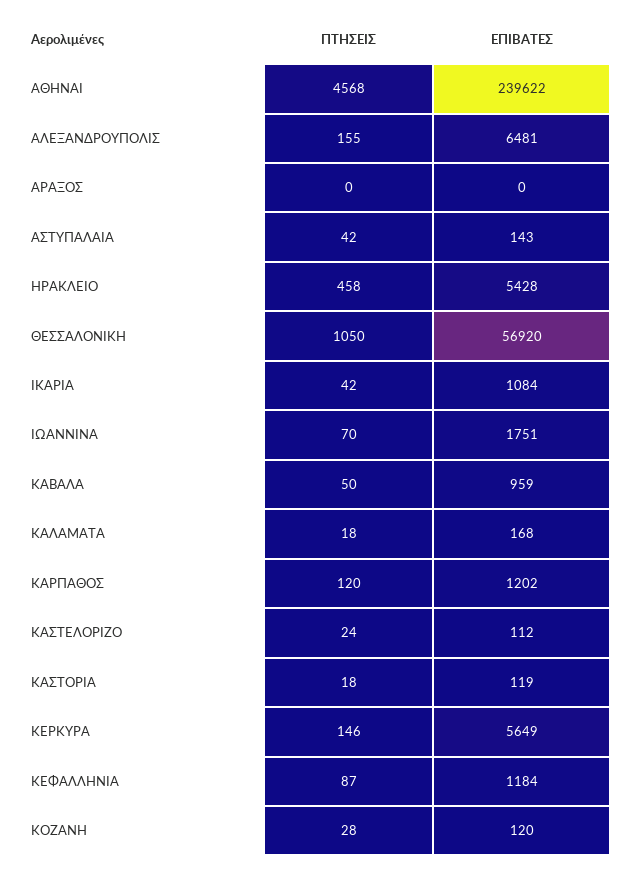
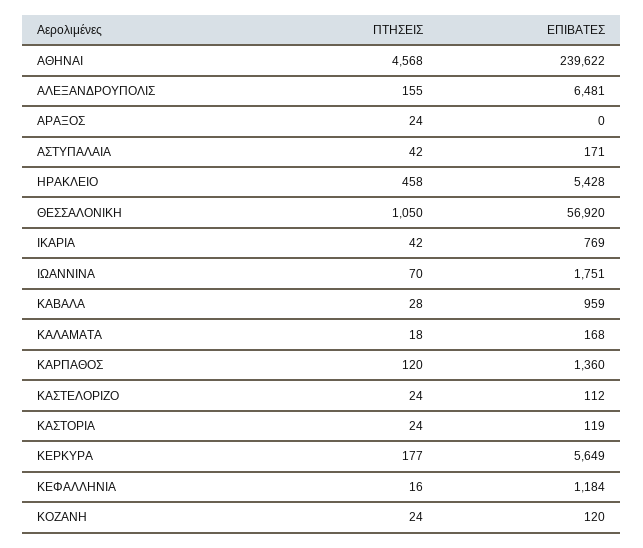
ΠΤΗΣΕΙΣ, ΑΡΑΞΟΣ: 0 -> 24
ΕΠΙΒΑΤΕΣ, ΑΣΤΥΠΑΛΑΙΑ: 143 -> 171
ΕΠΙΒΑΤΕΣ, ΙΚΑΡΙΑ: 1084 -> 769
ΠΤΗΣΕΙΣ, ΚΑΒΑΛΑ: 50 -> 28
ΕΠΙΒΑΤΕΣ, ΚΑΡΠΑΘΟΣ: 1202 -> 1360
ΠΤΗΣΕΙΣ, ΚΑΣΤΟΡΙΑ: 18 -> 24
ΠΤΗΣΕΙΣ, ΚΕΡΚΥΡΑ: 146 -> 177
ΠΤΗΣΕΙΣ, ΚΕΦΑΛΛΗΝΙΑ: 87 -> 16
ΠΤΗΣΕΙΣ, ΚΟΖΑΝΗ: 28 -> 24

